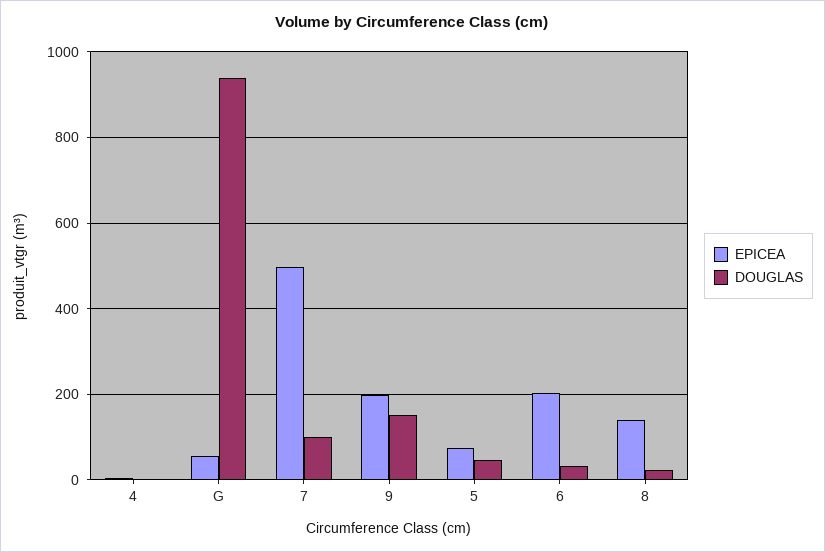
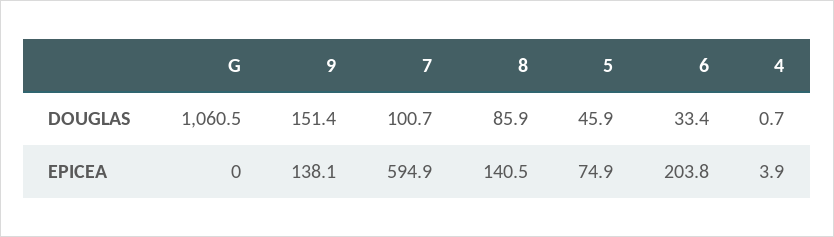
EPICEA, G: 60 -> 0
DOUGLAS, G: 940 -> 1060.5
EPICEA, 7: 500 -> 594.9
EPICEA, 9: 200 -> 138.1
DOUGLAS, 8: 20 -> 85.9

